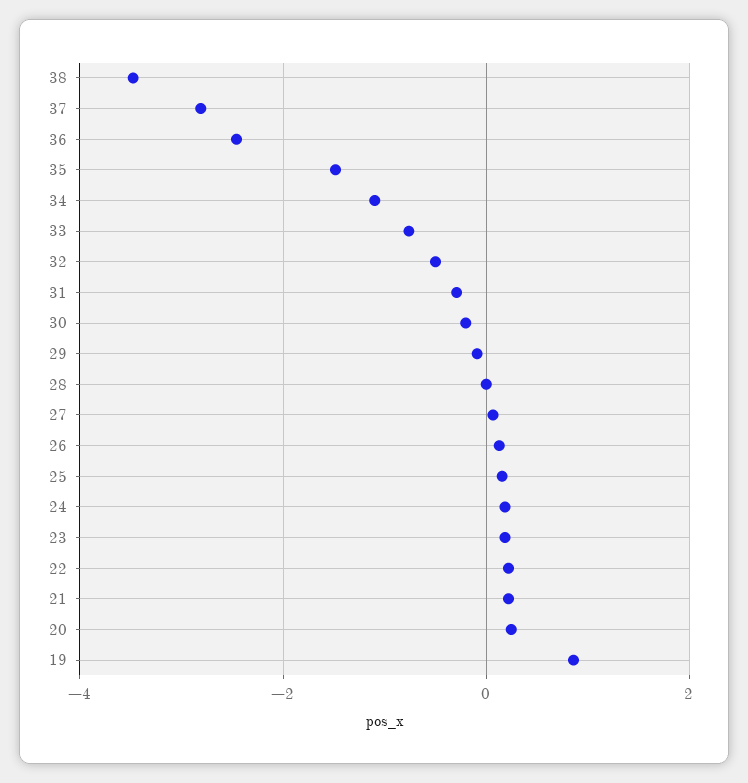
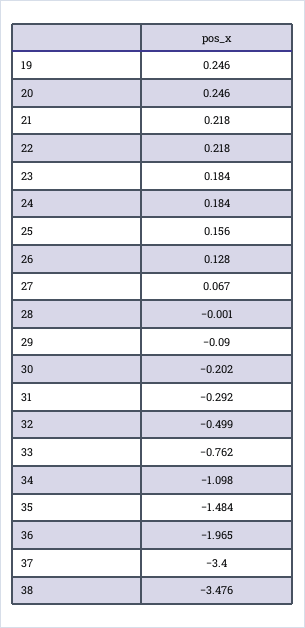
37: -2.8 -> -3.4
36: -2.4 -> -1.965
19: 0.8 -> 0.246

